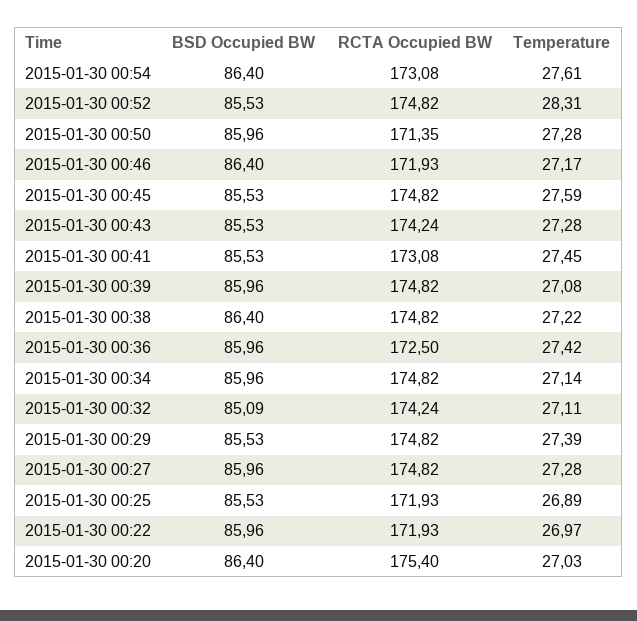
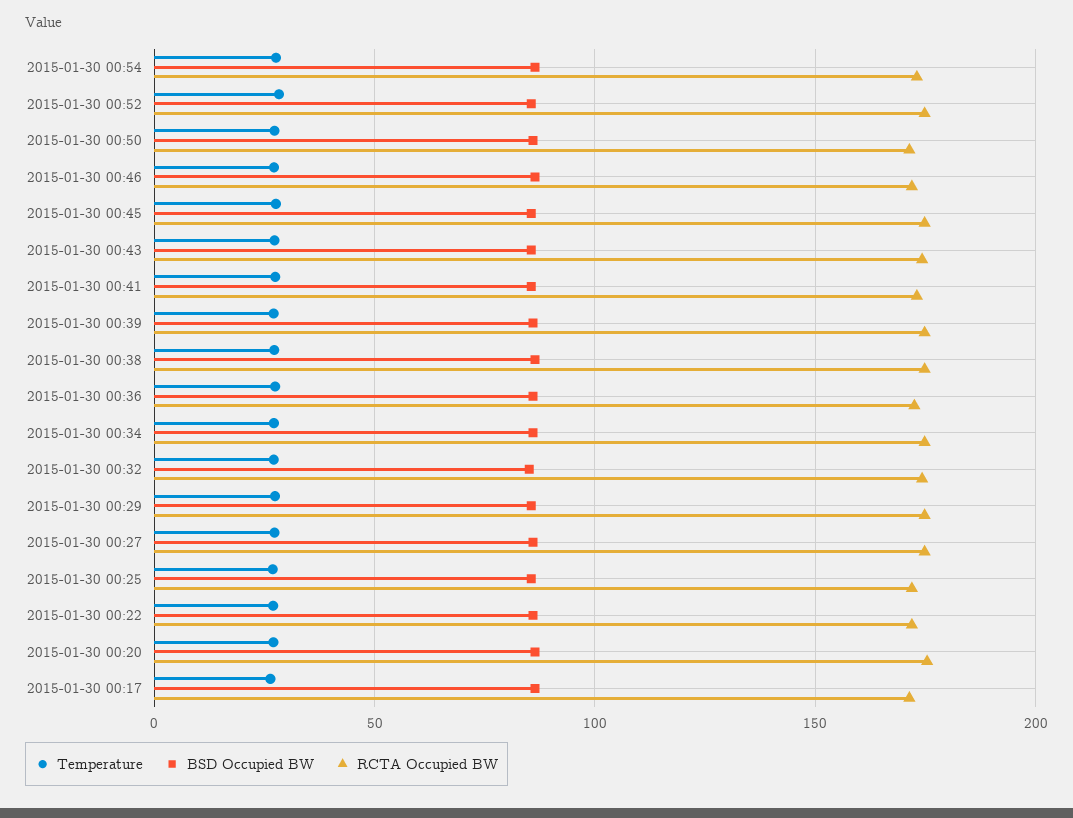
Temperature, 2015-01-30 00:17: none -> 25
BSD Occupied BW, 2015-01-30 00:17: none -> 85
RCTA Occupied BW, 2015-01-30 00:17: none -> 170

